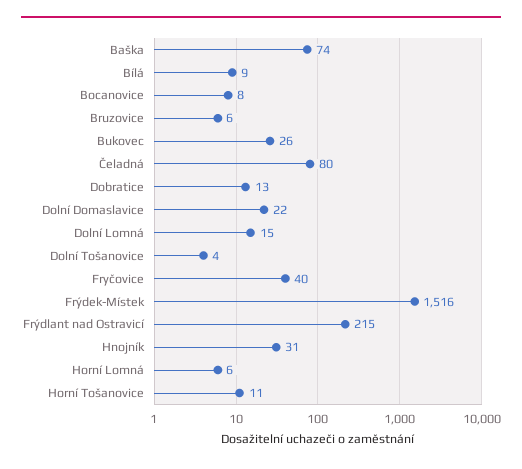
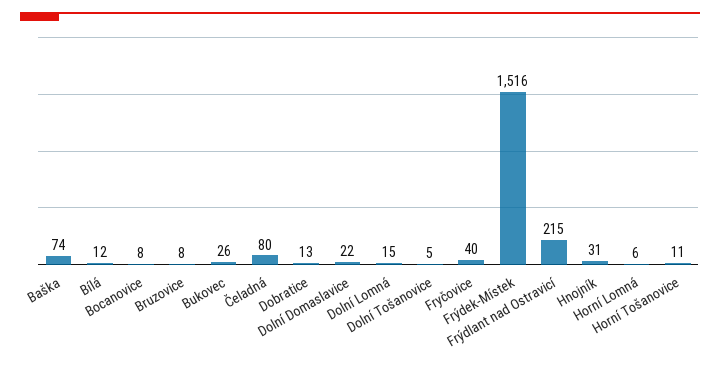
Bílá: 9 -> 12
Bruzovice: 6 -> 8
Dolní Tošanovice: 4 -> 5

